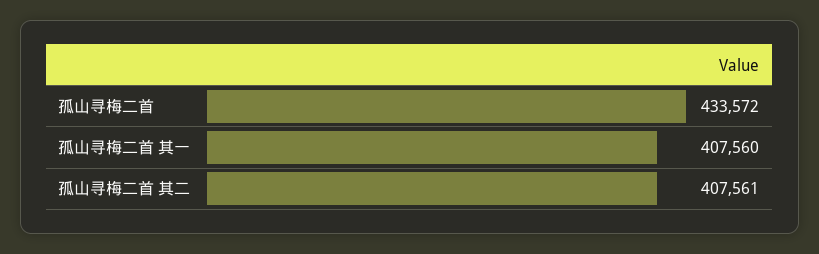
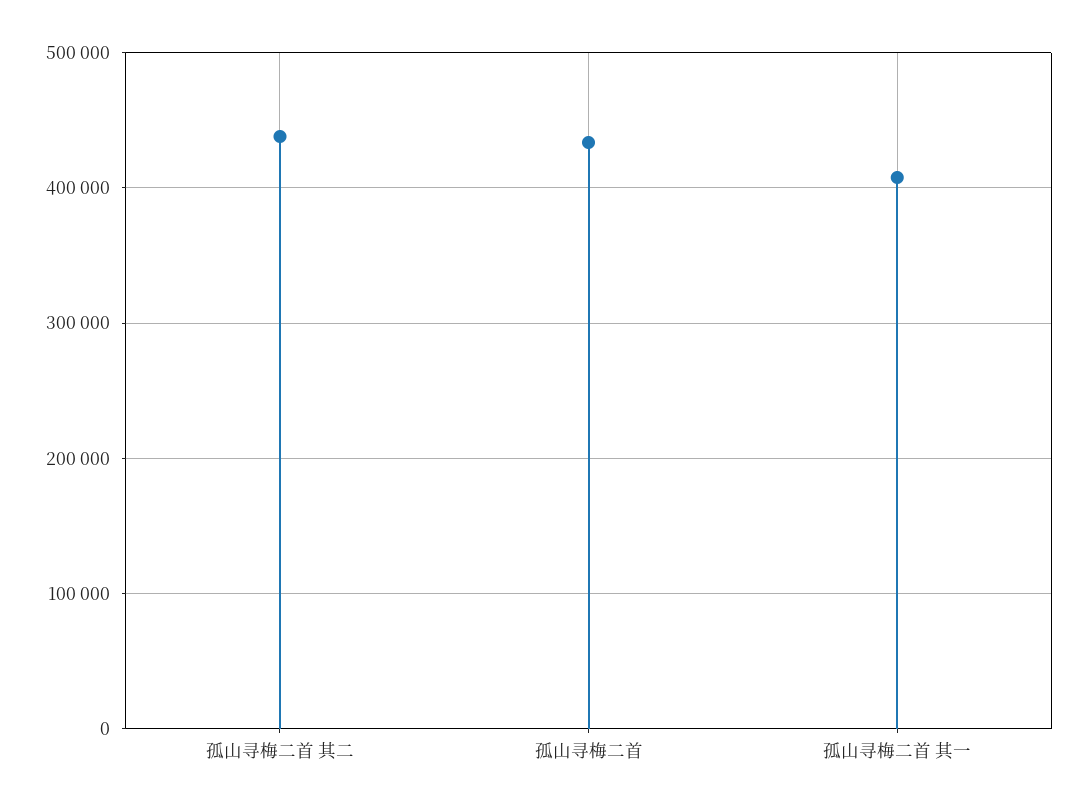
孤山寻梅二首 其二: 407561 -> 440000

